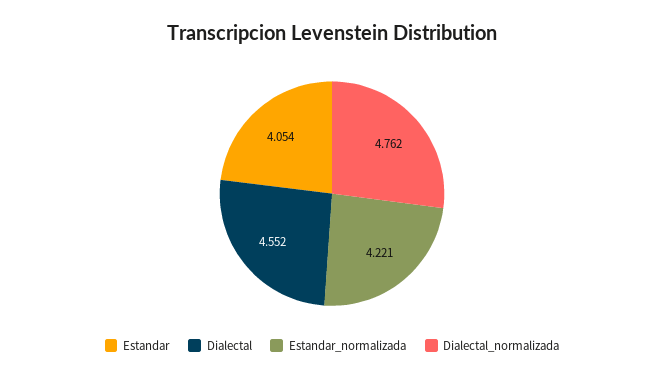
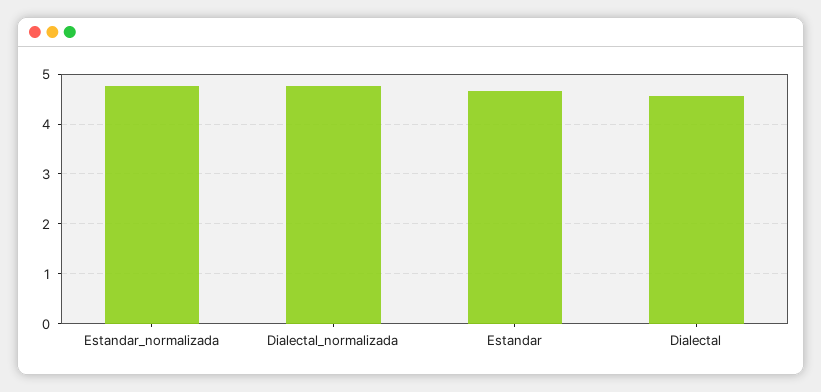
Estandar: 4.054 -> 4.6
Estandar_normalizada: 4.221 -> 4.8

